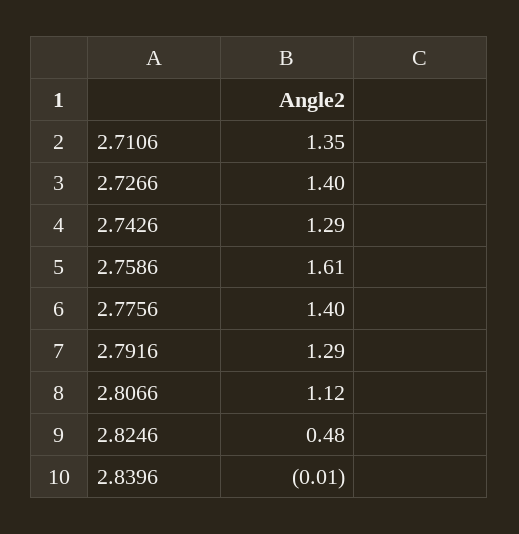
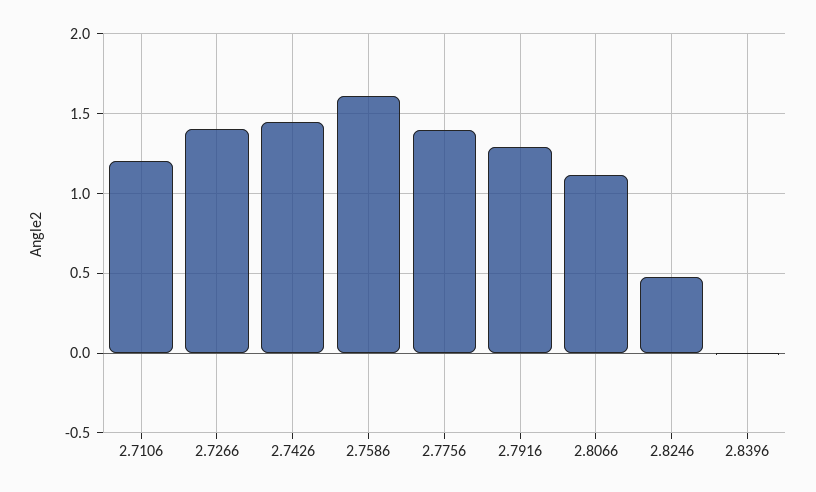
2.7106: 1.35 -> 1.2
2.7426: 1.29 -> 1.45

